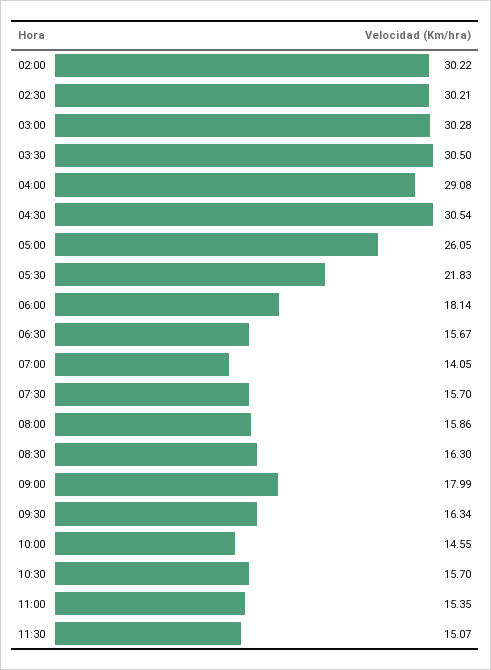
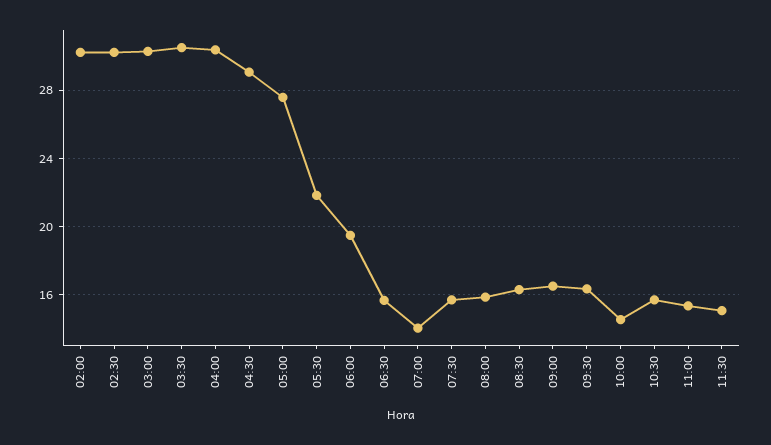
04:00: 29.08 -> 30.5
04:30: 30.54 -> 29
05:00: 26.05 -> 27.5
06:00: 18.14 -> 19.5
09:00: 17.99 -> 16.5

